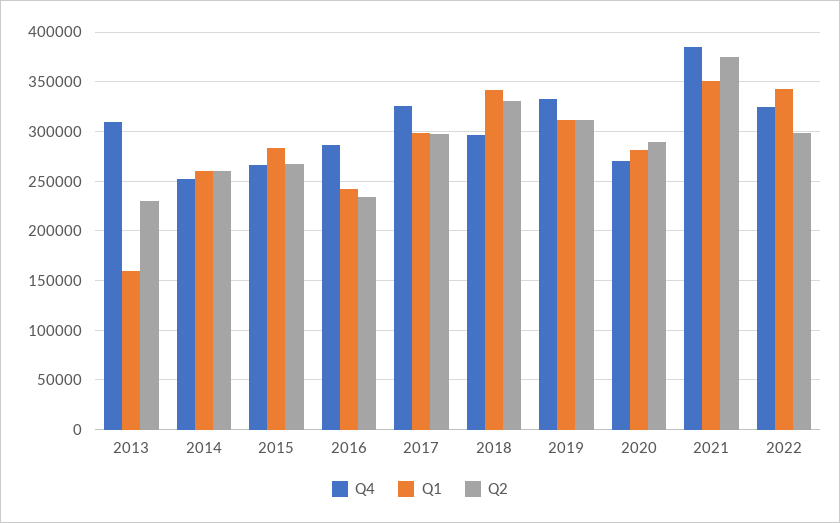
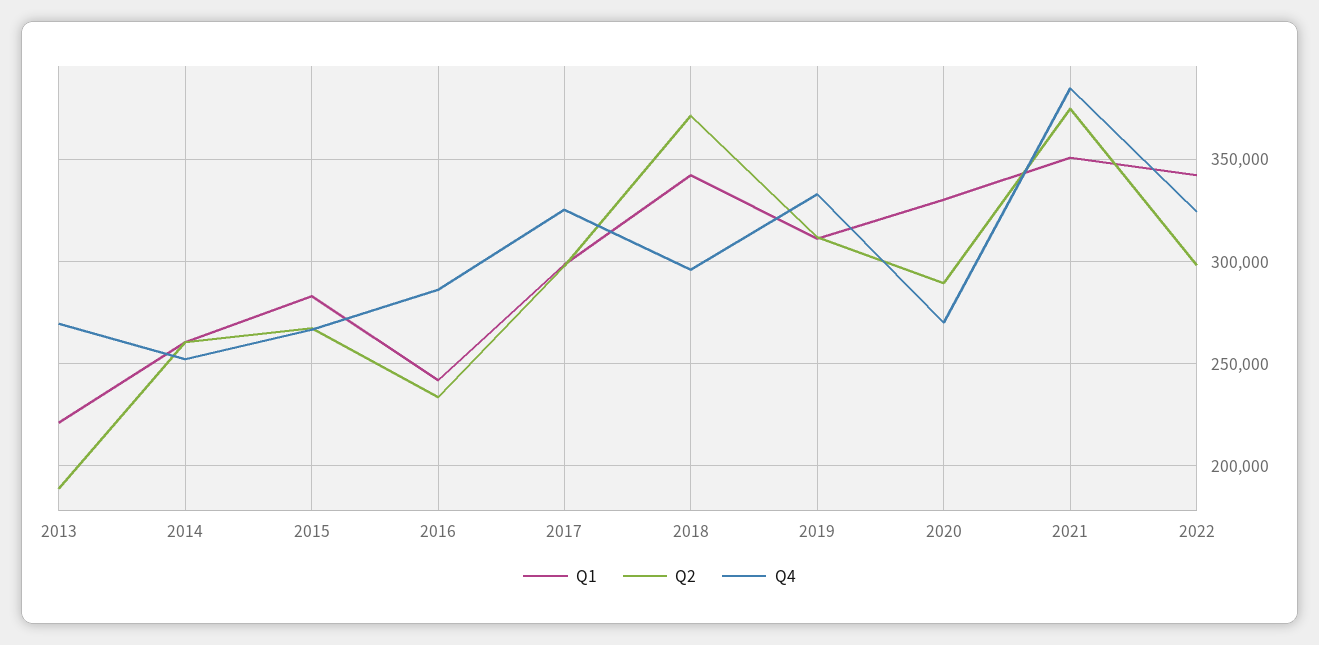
Q4, 2013: 310000 -> 270000
Q1, 2013: 160000 -> 220000
Q2, 2013: 230000 -> 190000
Q2, 2018: 330000 -> 370000
Q1, 2020: 280000 -> 330000

